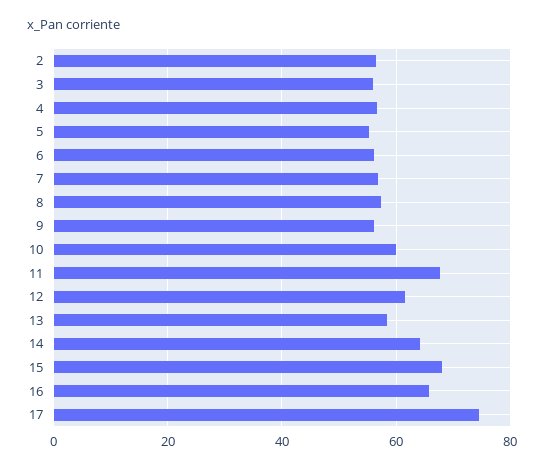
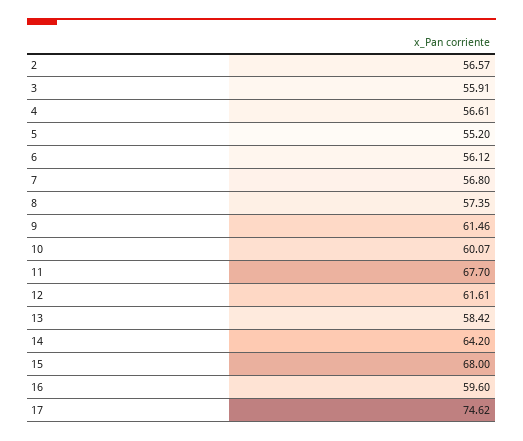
9: 56 -> 61.46
16: 66 -> 59.6

